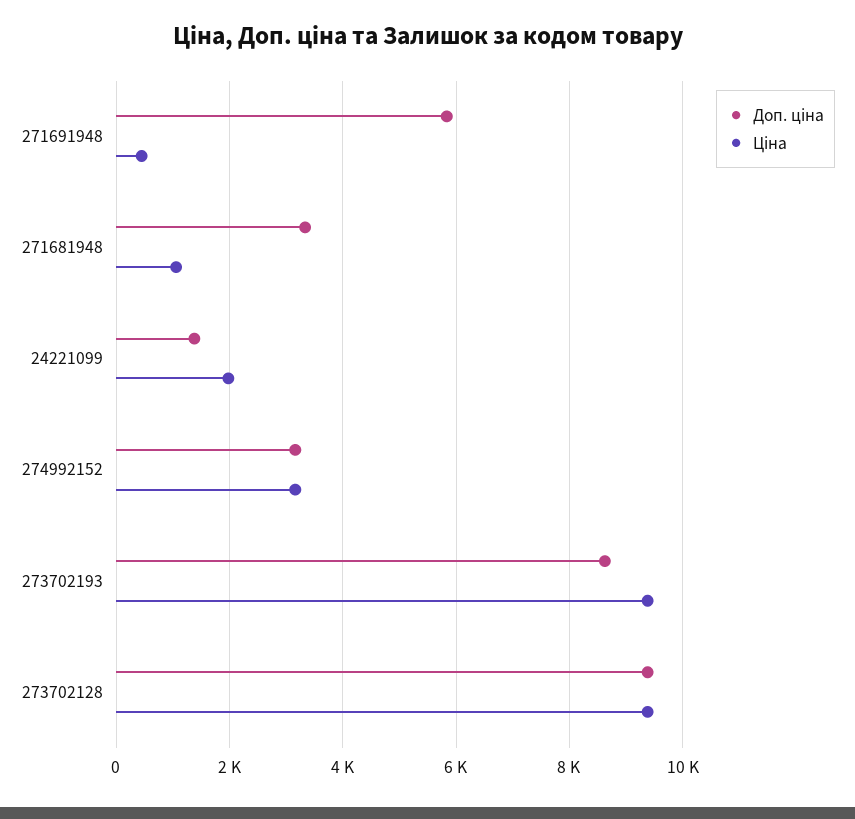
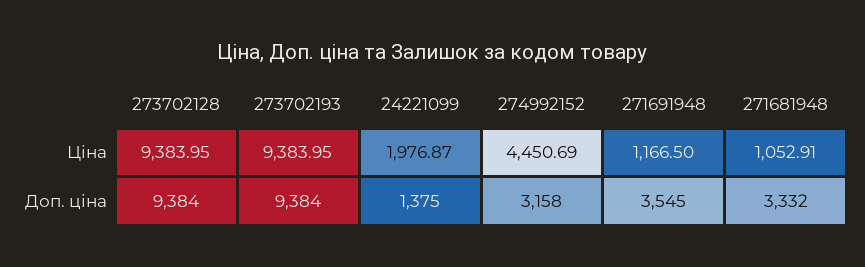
Доп. ціна, 271691948: 5800 -> 3545
Ціна, 271691948: 400 -> 1166.5
Ціна, 274992152: 3200 -> 4450.69
Доп. ціна, 273702193: 8600 -> 9384

